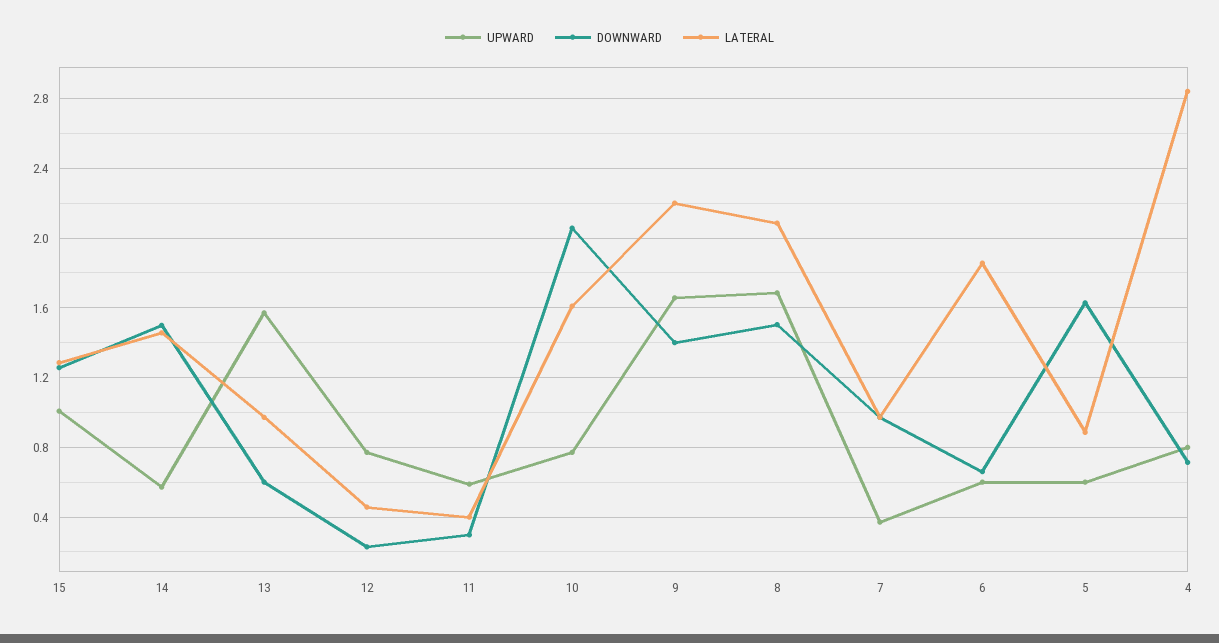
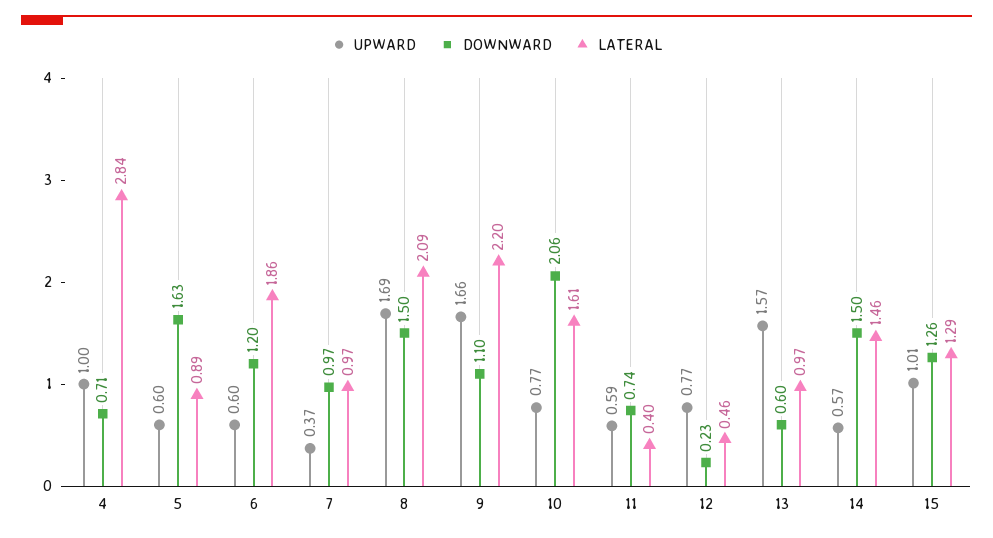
DOWNWARD, 11: 0.3 -> 0.74
DOWNWARD, 9: 1.4 -> 1.1
DOWNWARD, 6: 0.65 -> 1.2
UPWARD, 4: 0.8 -> 1

